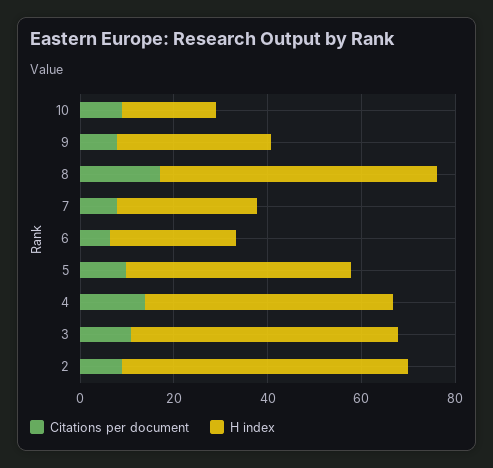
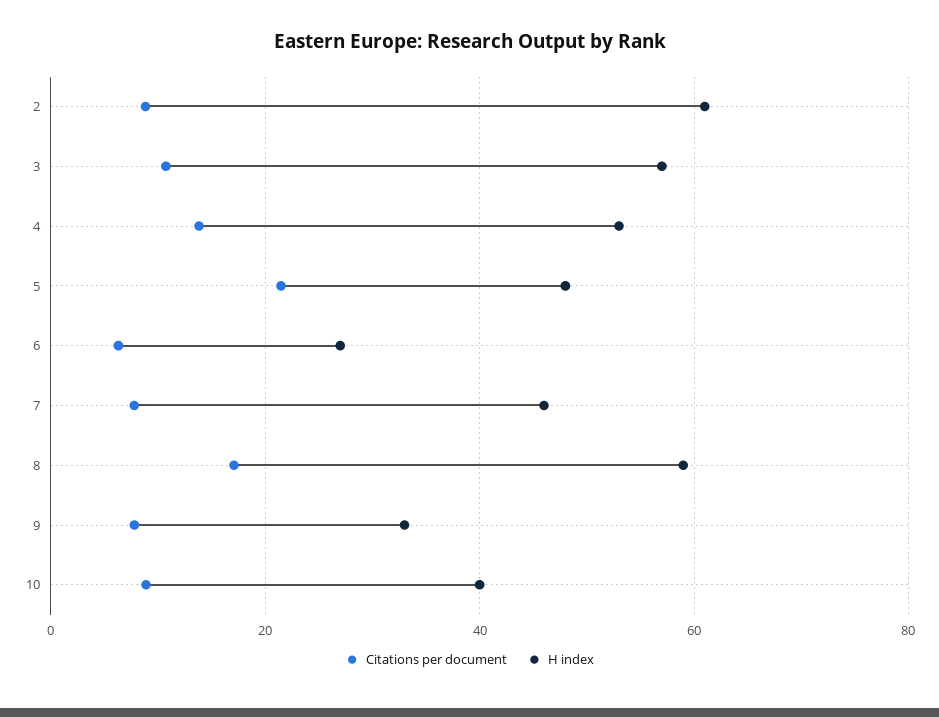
H index, 10: 20 -> 40
H index, 7: 30 -> 46
Citations per document, 5: 10 -> 22

